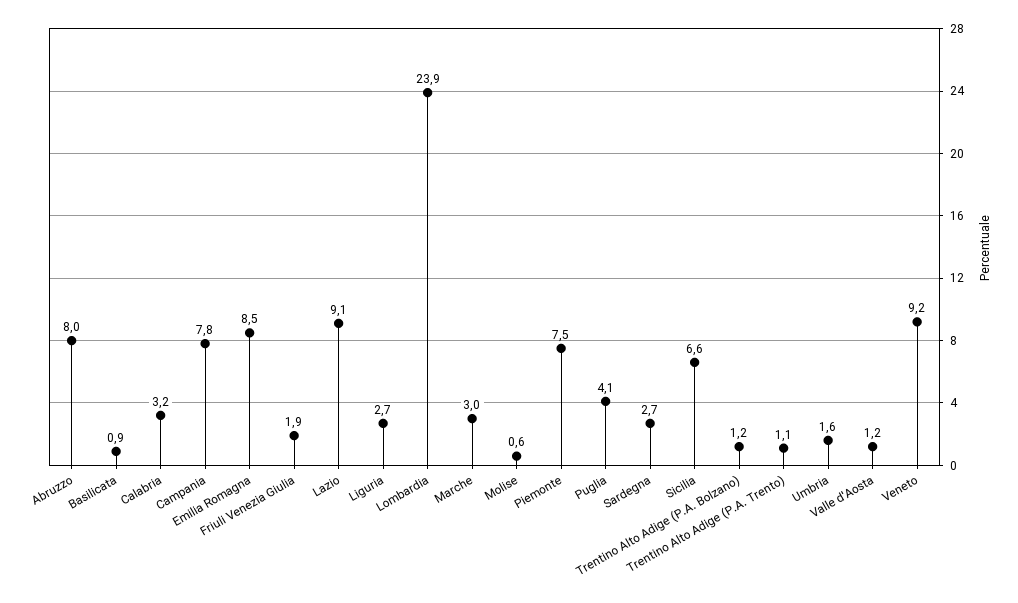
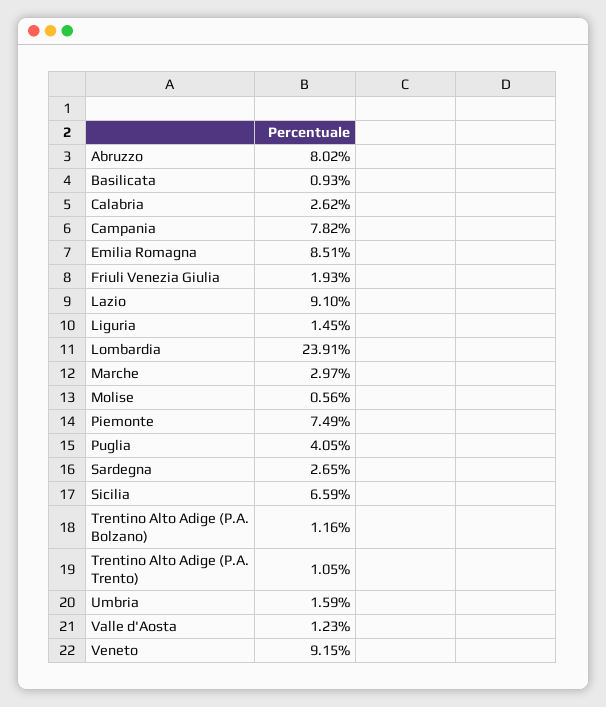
Calabria: 3.2 -> 2.62
Liguria: 2.7 -> 1.45

